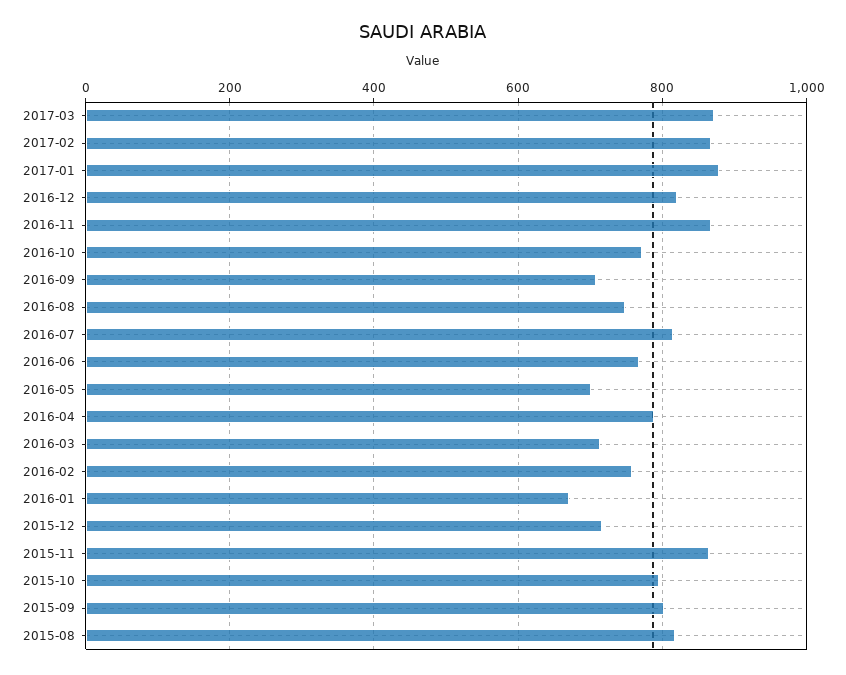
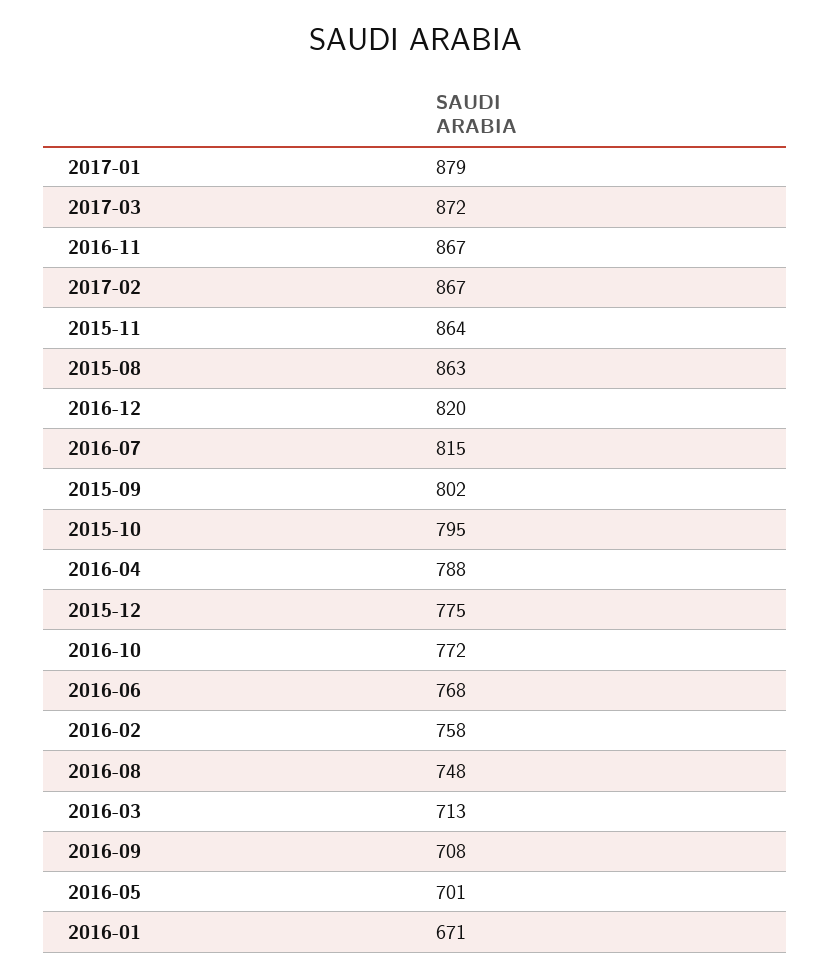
2015-12: 720 -> 775
2015-08: 820 -> 863

